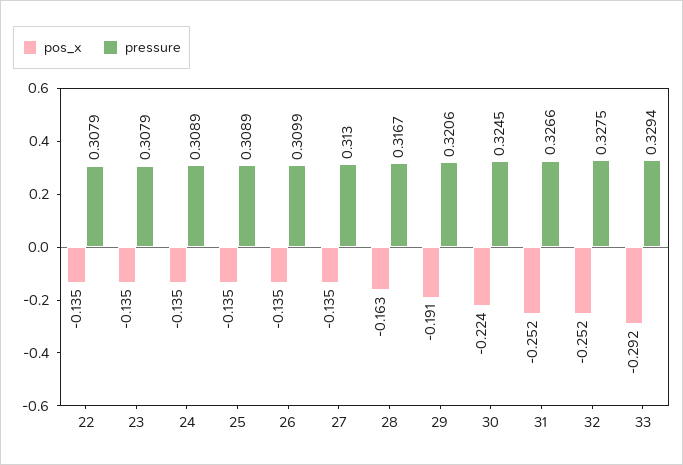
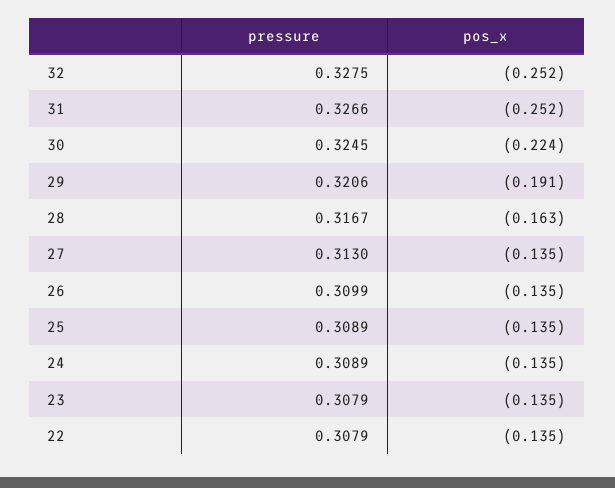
pos_x, 33: -0.292 -> none
pressure, 33: 0.3294 -> none

